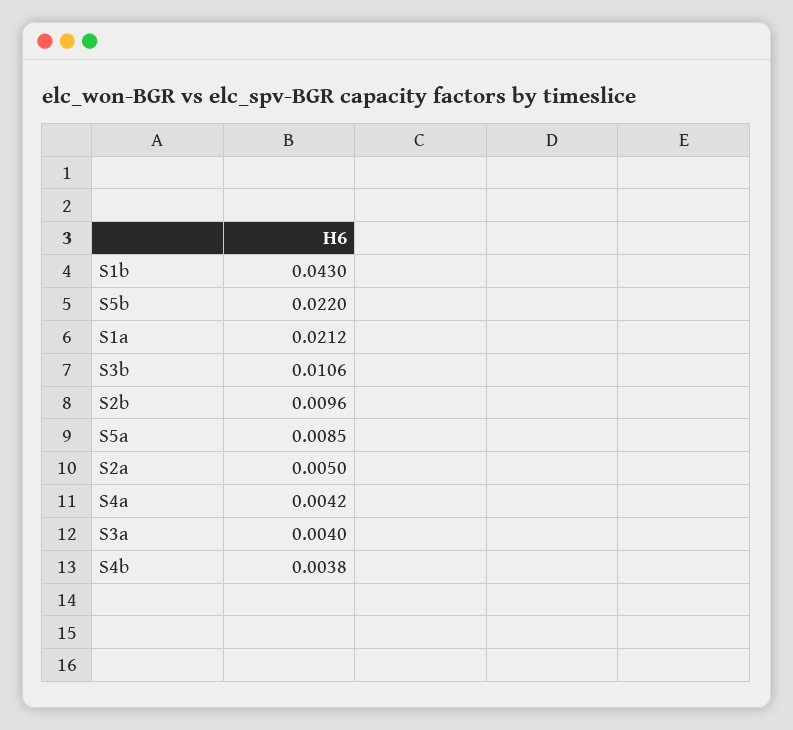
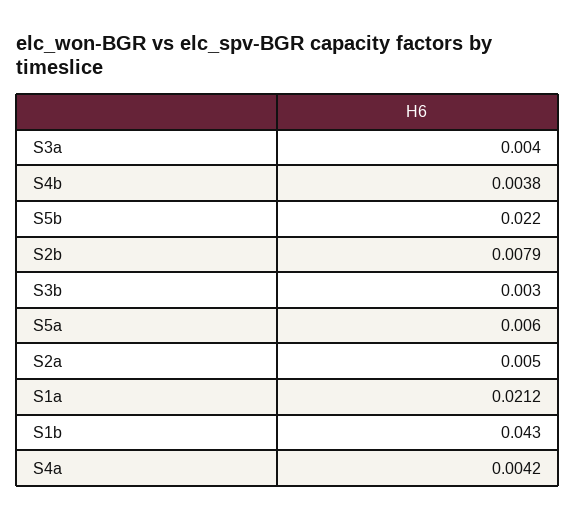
S3b: 0.0106 -> 0.003
S2b: 0.0096 -> 0.0079
S5a: 0.0085 -> 0.006

